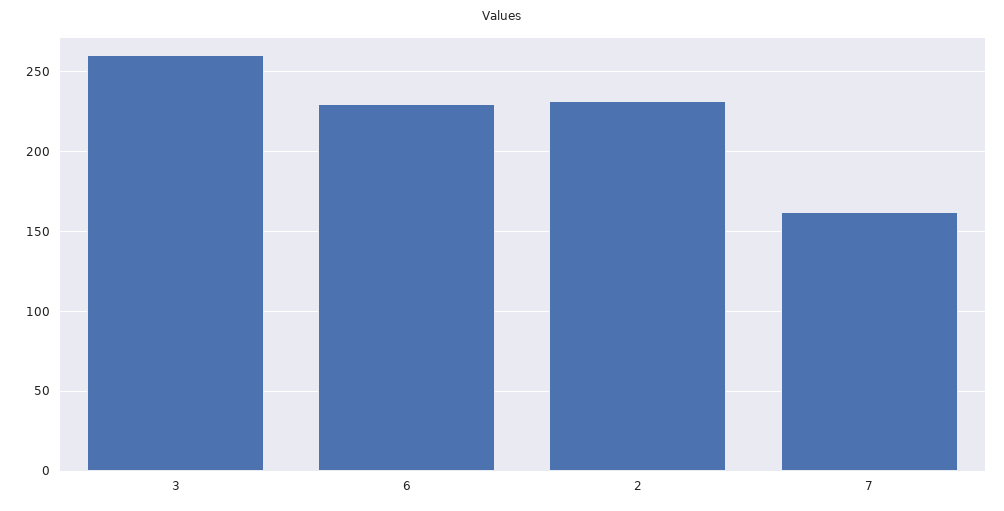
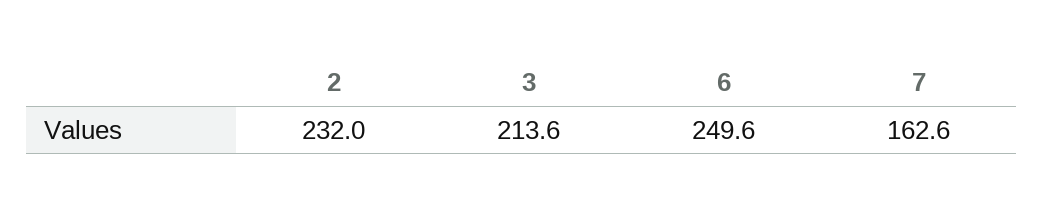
3: 260 -> 213.6
6: 230 -> 249.6

